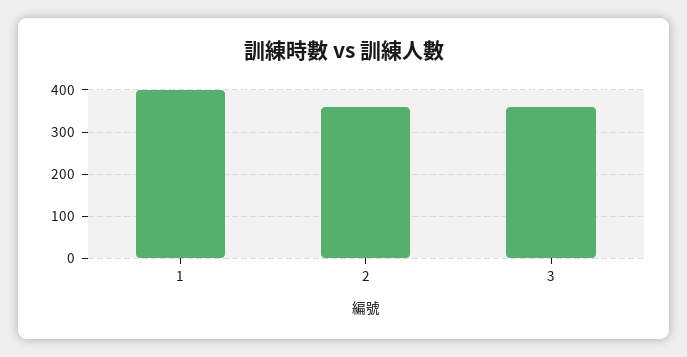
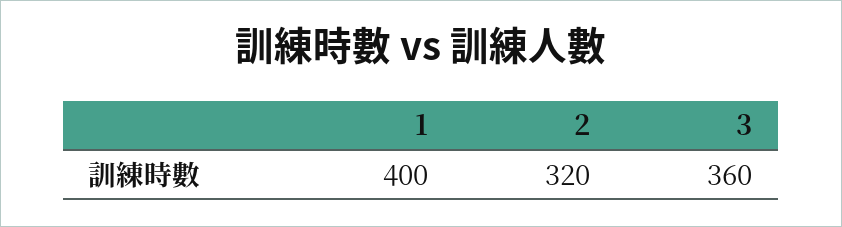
2: 360 -> 320

